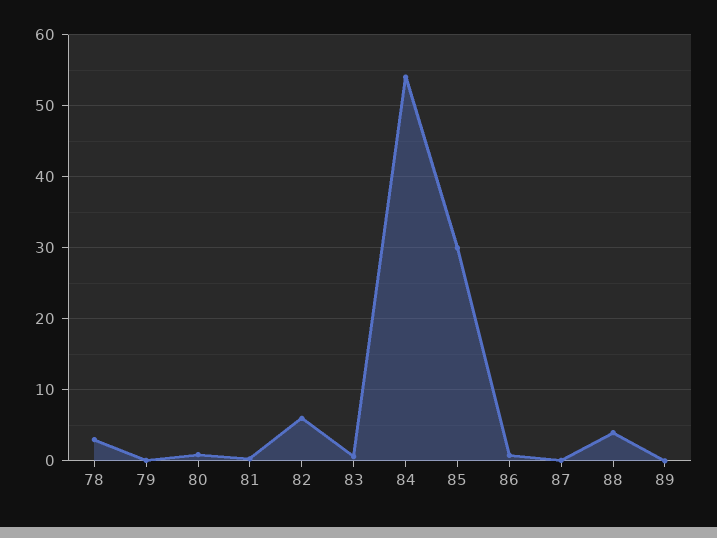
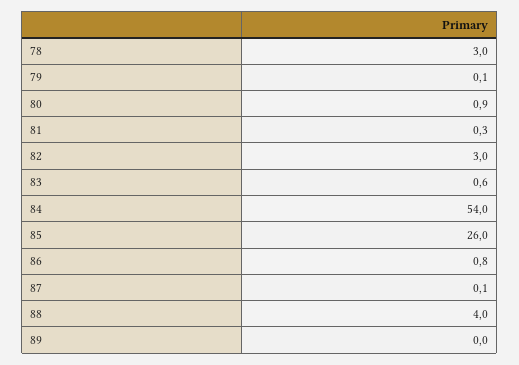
82: 6 -> 3
85: 30 -> 26

